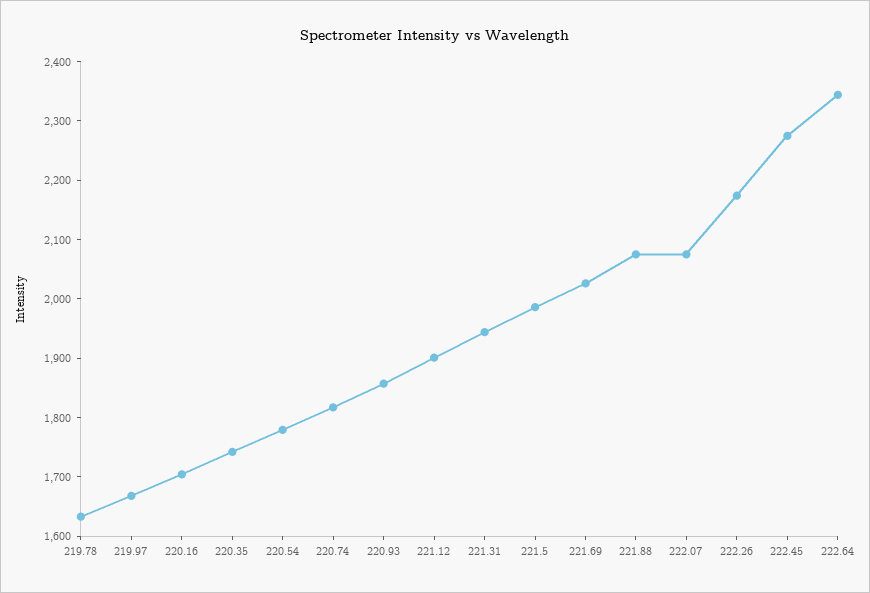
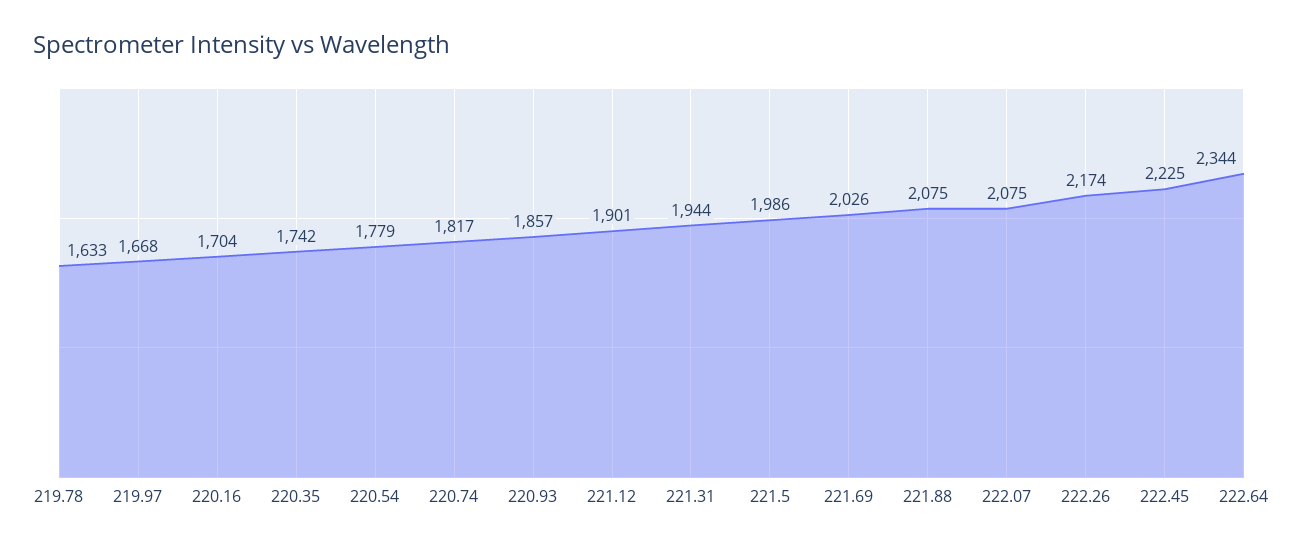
222.45: 2280 -> 2225

